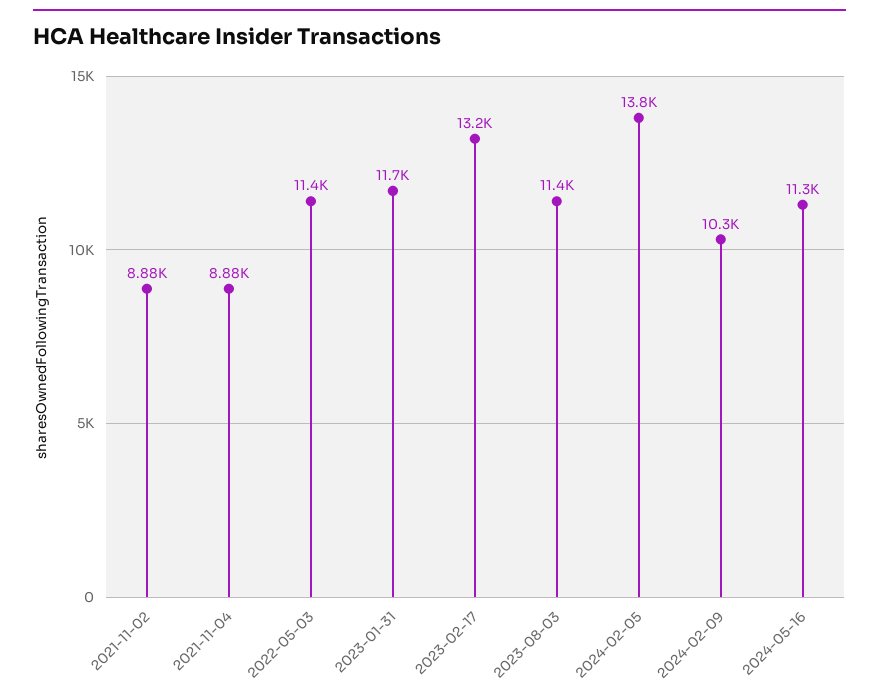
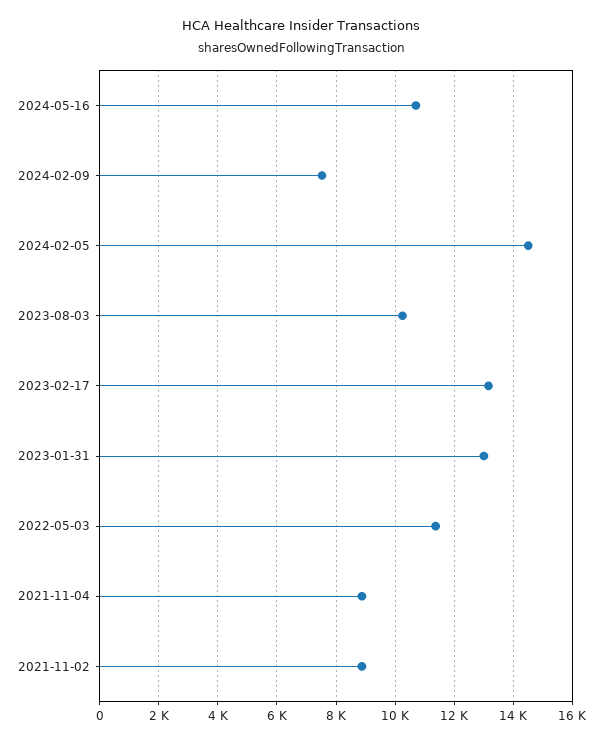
2023-01-31: 11700 -> 13000
2023-08-03: 11400 -> 10250
2024-02-05: 13800 -> 14500
2024-02-09: 10300 -> 7500
2024-05-16: 11300 -> 10750

